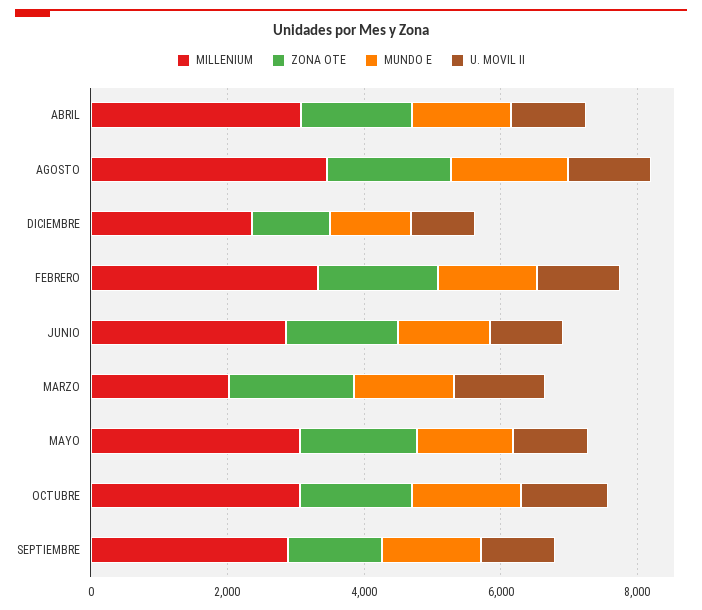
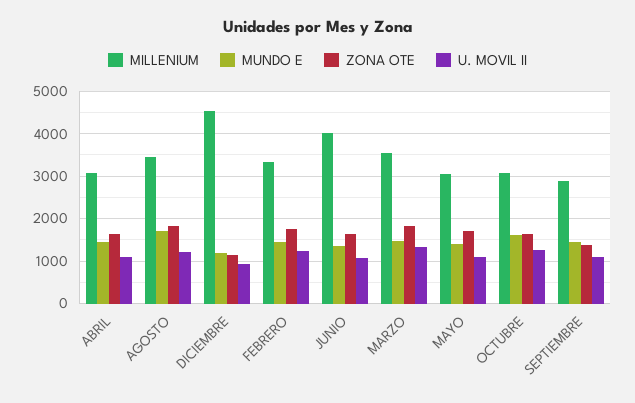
MILLENIUM, DICIEMBRE: 2500 -> 4600
MILLENIUM, JUNIO: 3000 -> 4000
MILLENIUM, MARZO: 2000 -> 3600

